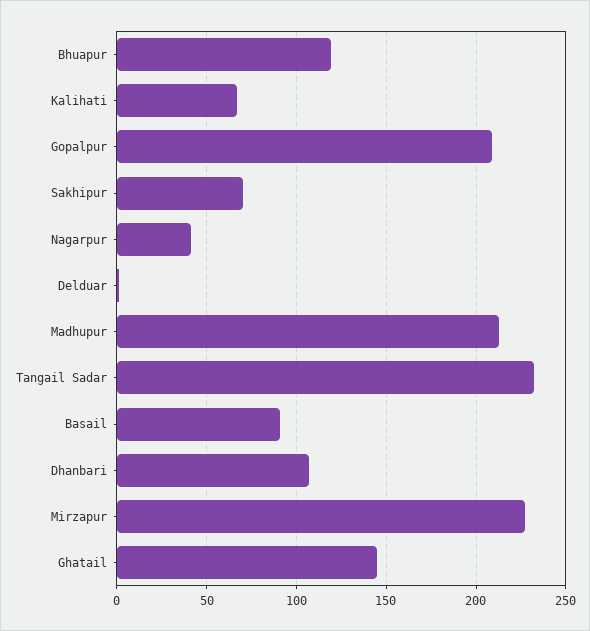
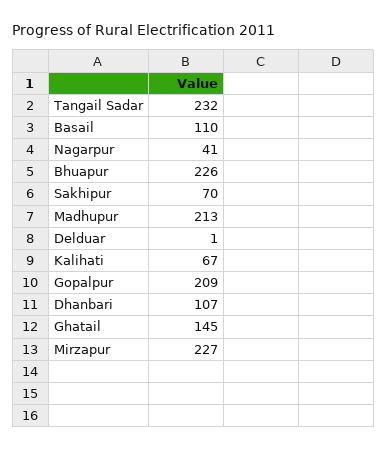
Bhuapur: 120 -> 226
Basail: 90 -> 110

